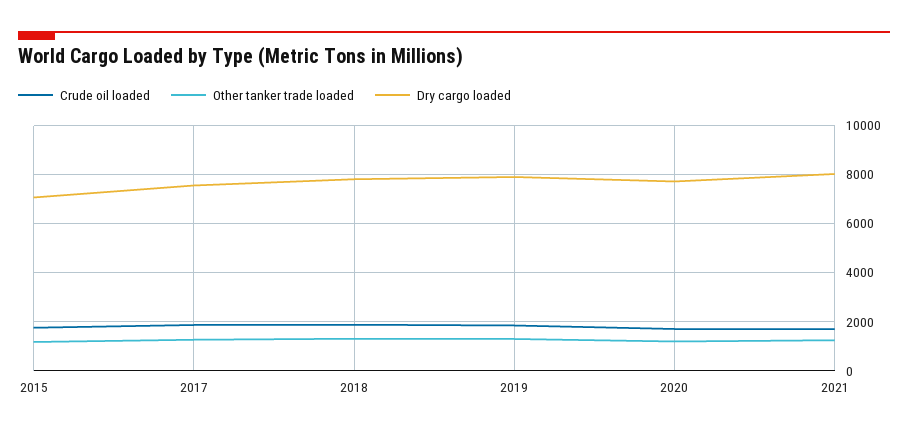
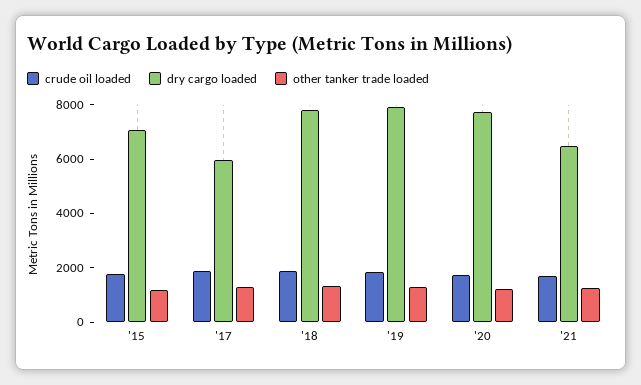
Dry cargo loaded, 2017: 7500 -> 6000
Dry cargo loaded, 2021: 8000 -> 6500

